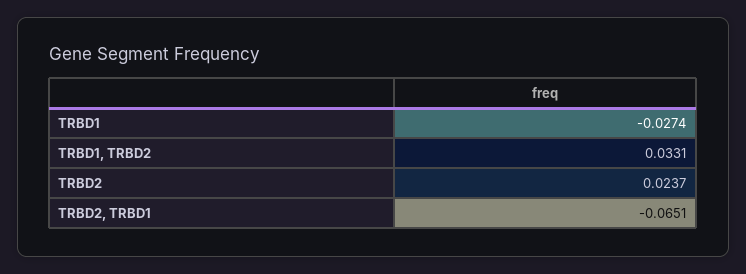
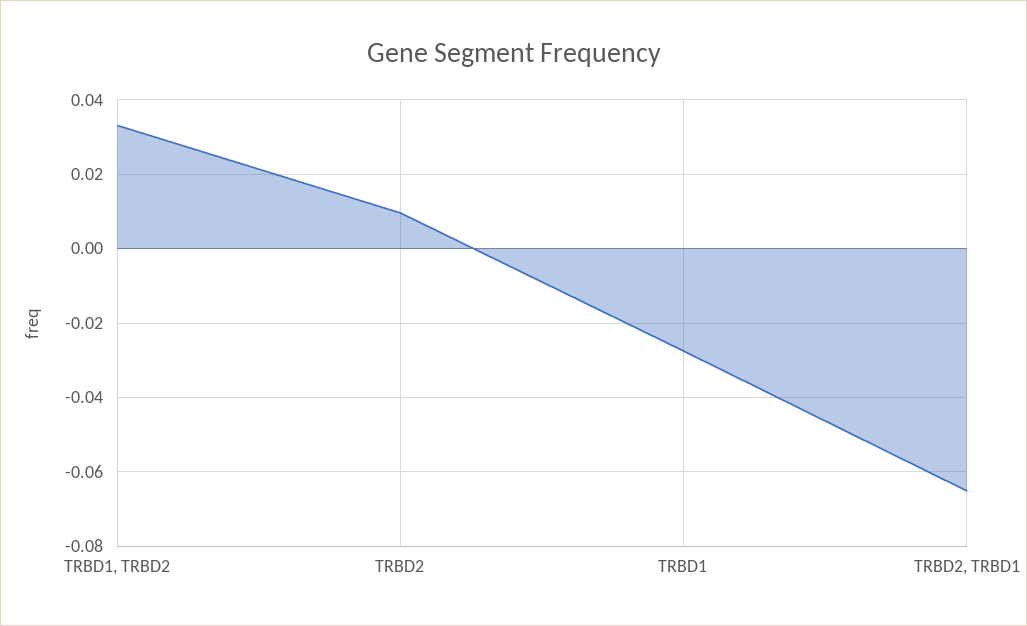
TRBD2: 0.0237 -> 0.01

